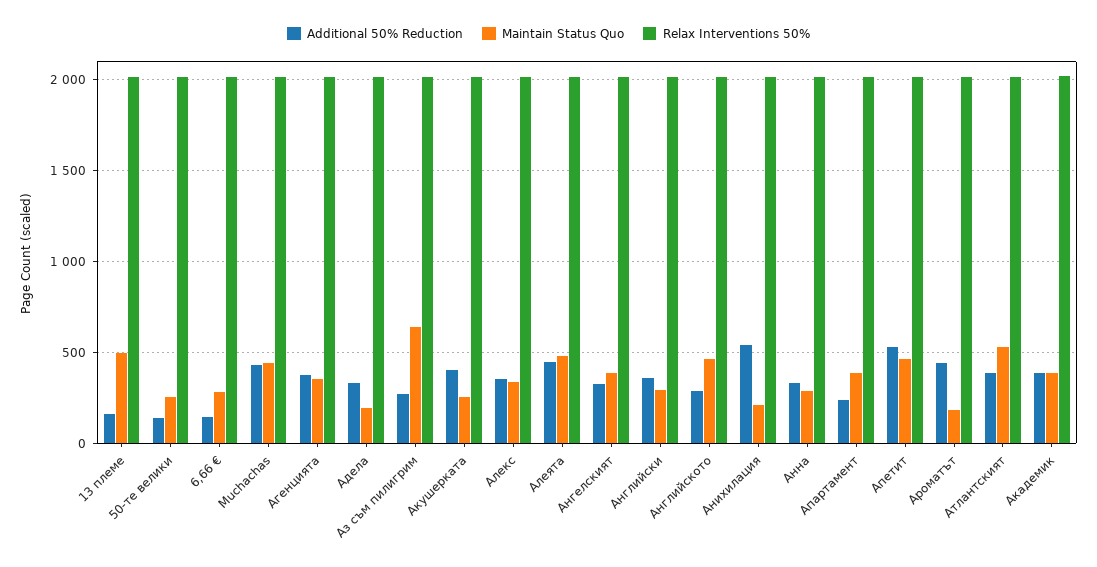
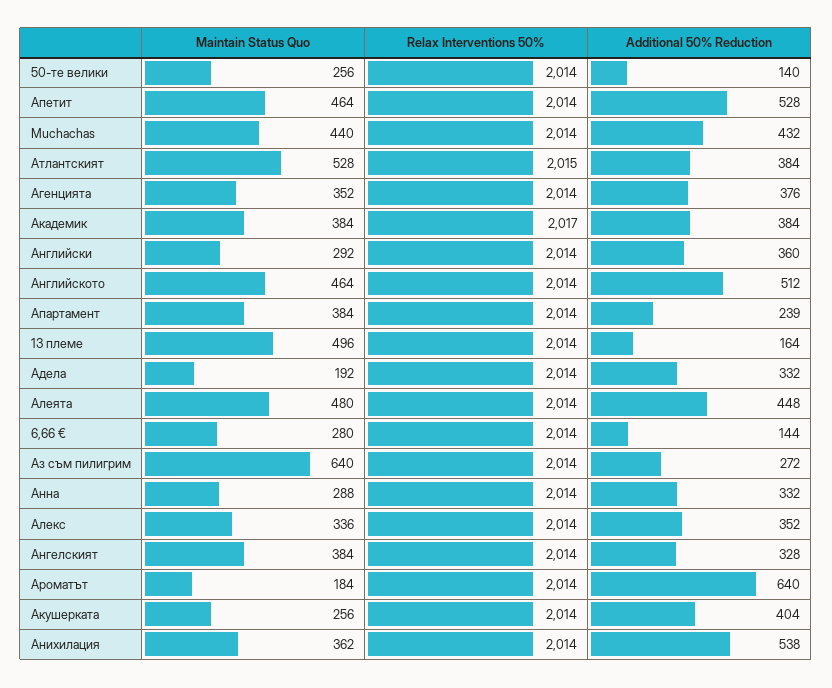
Additional 50% Reduction, Английското: 300 -> 512
Maintain Status Quo, Анихилация: 200 -> 362
Additional 50% Reduction, Ароматът: 450 -> 640

